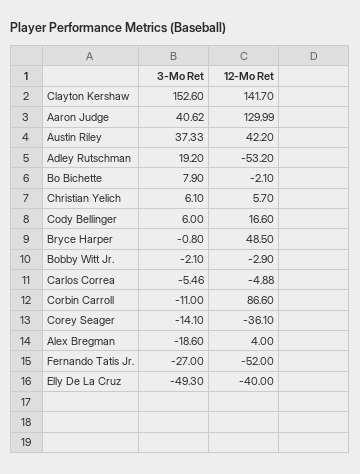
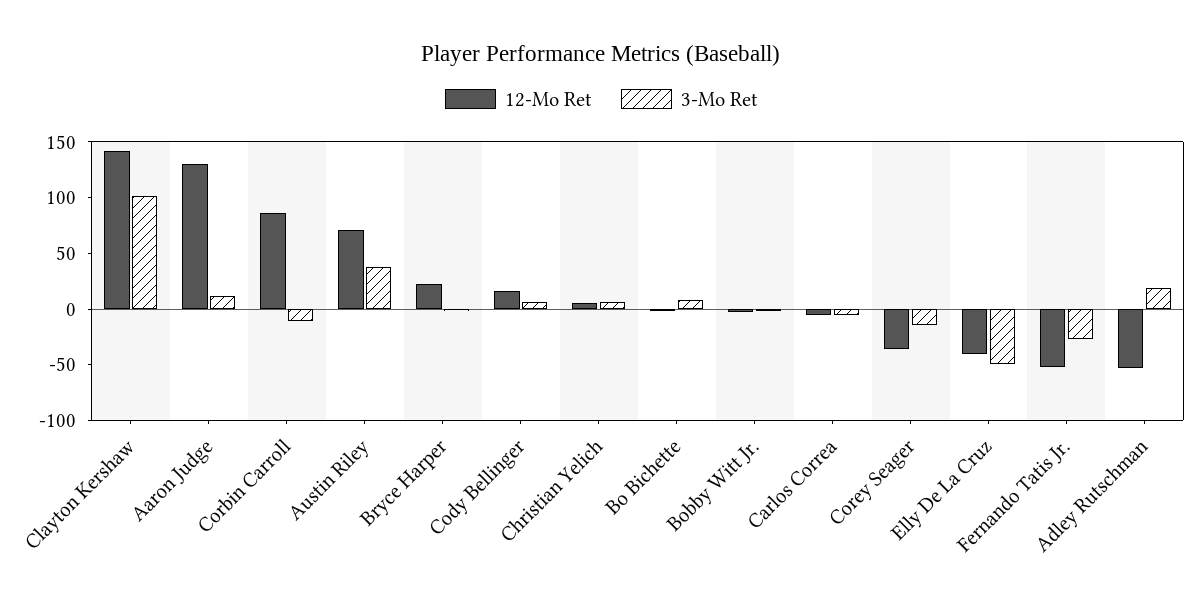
3-Mo Ret, Clayton Kershaw: 152.6 -> 100
3-Mo Ret, Aaron Judge: 40.62 -> 10
12-Mo Ret, Austin Riley: 42.2 -> 70
12-Mo Ret, Bryce Harper: 48.5 -> 20
3-Mo Ret, Alex Bregman: -18.6 -> none
12-Mo Ret, Alex Bregman: 4 -> none

